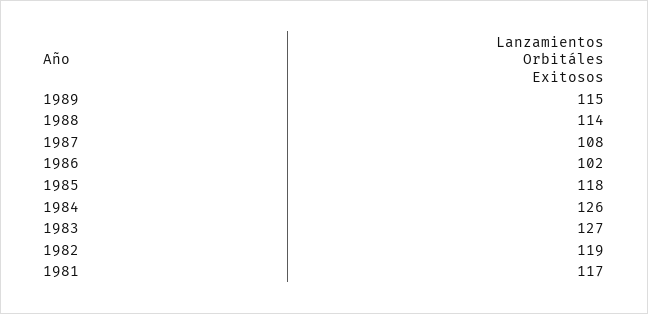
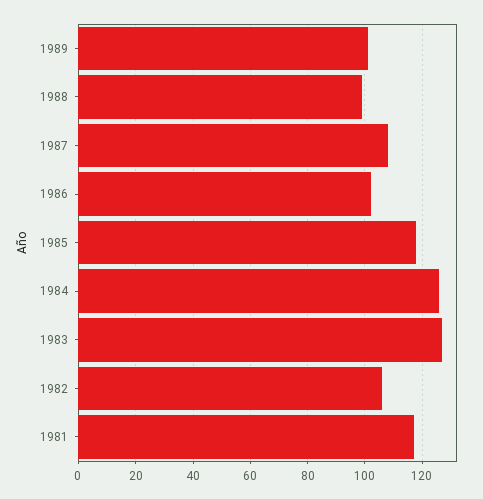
1989: 115 -> 100
1988: 114 -> 100
1982: 119 -> 105

